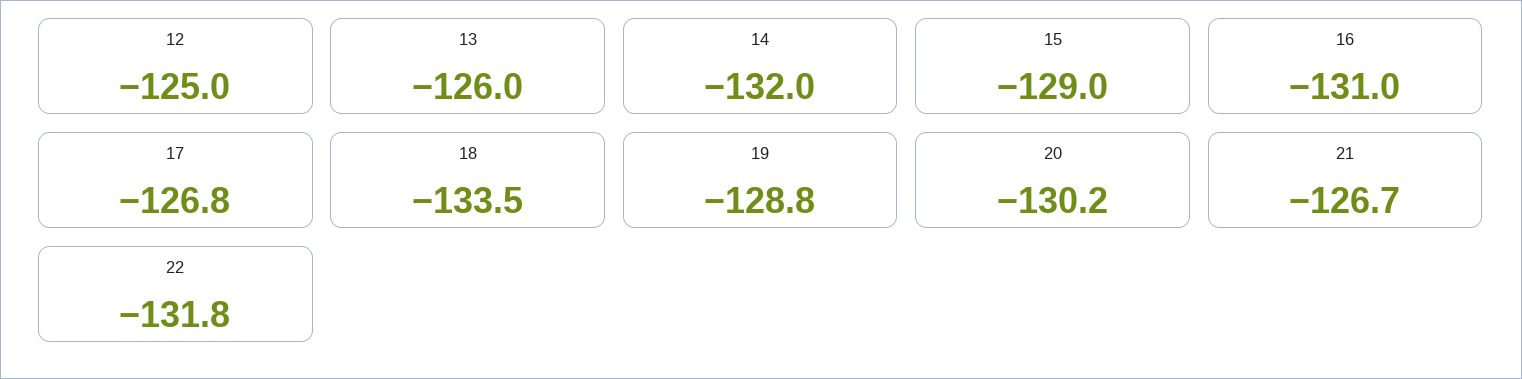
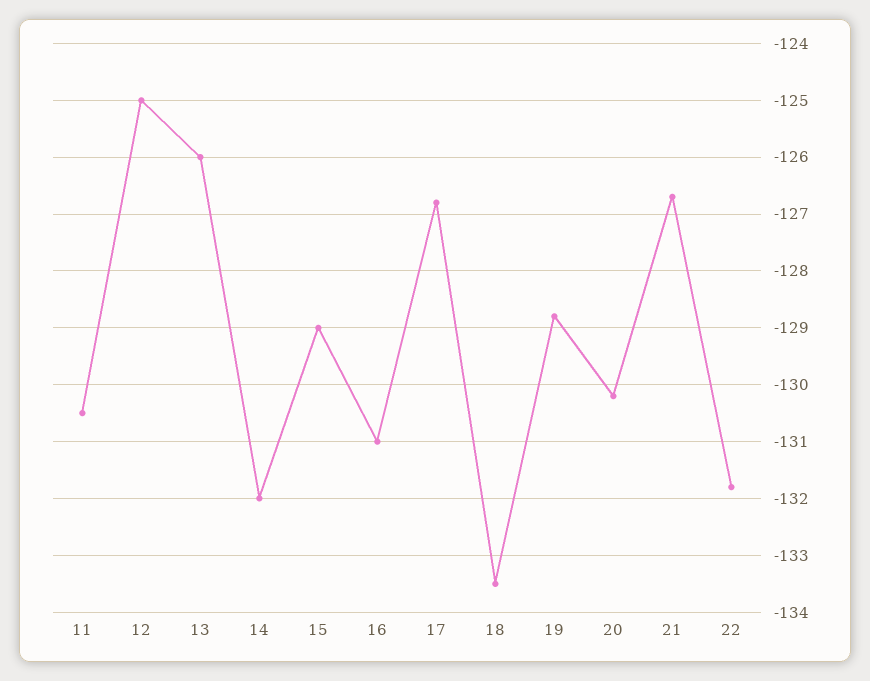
11: none -> -130.5

